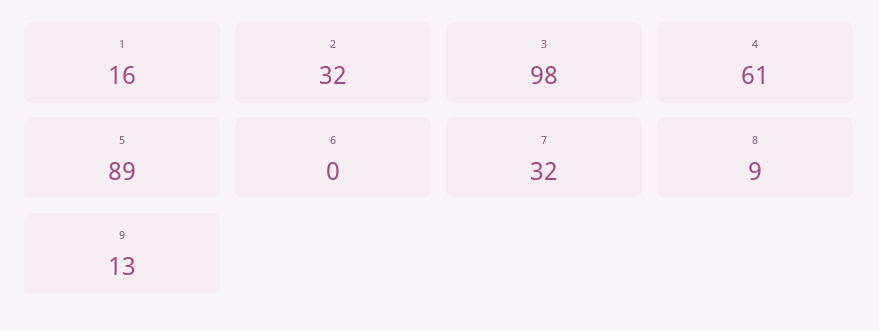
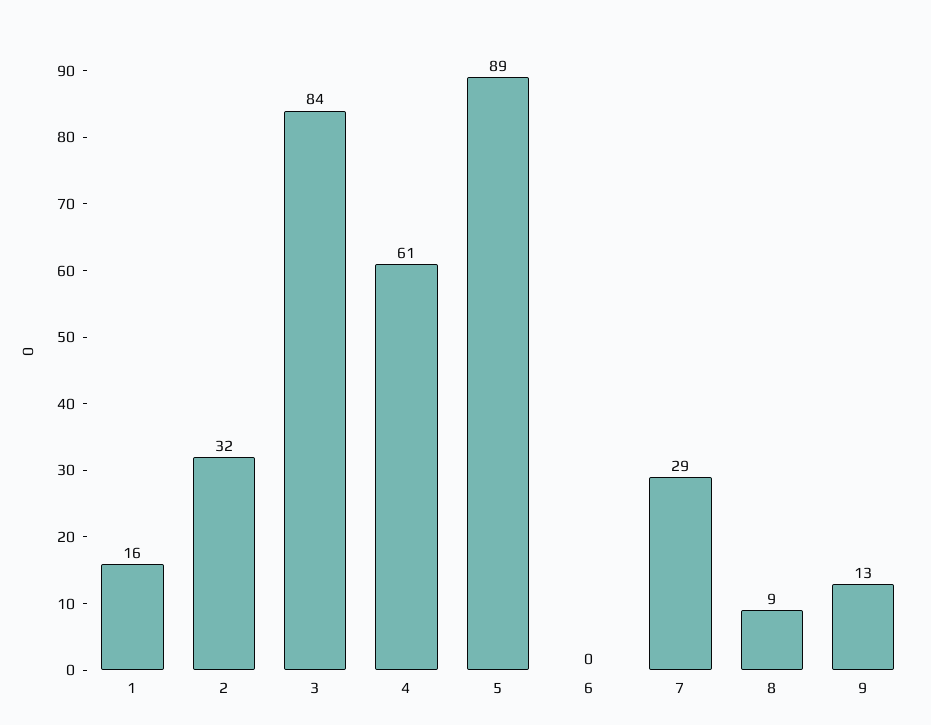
3: 98 -> 84
7: 32 -> 29

